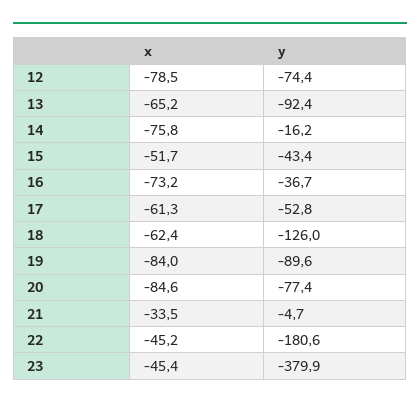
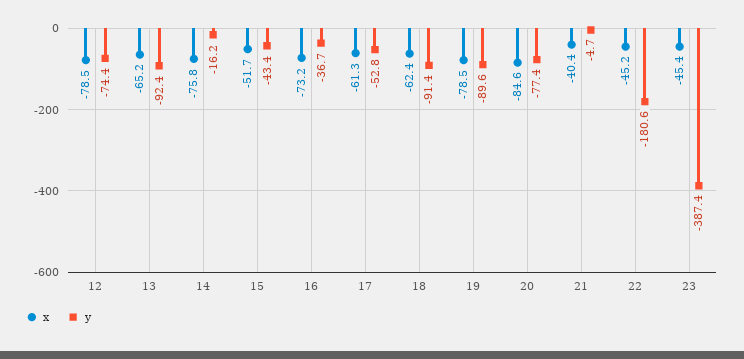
y, 18: -126 -> -91.4
x, 19: -84 -> -78.5
x, 21: -33.5 -> -40.4
y, 23: -379.9 -> -387.4

